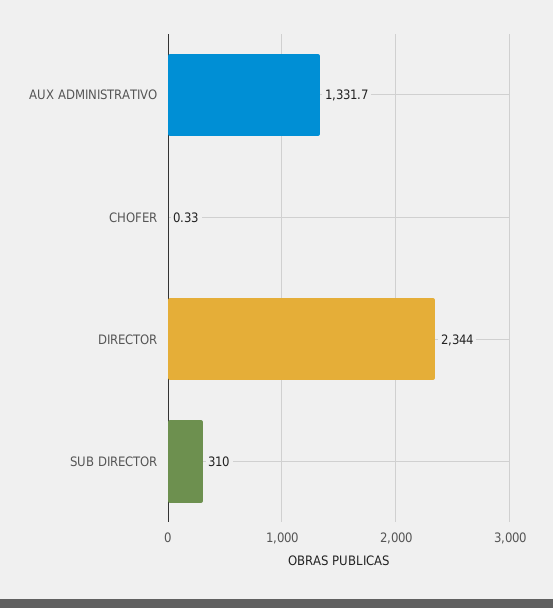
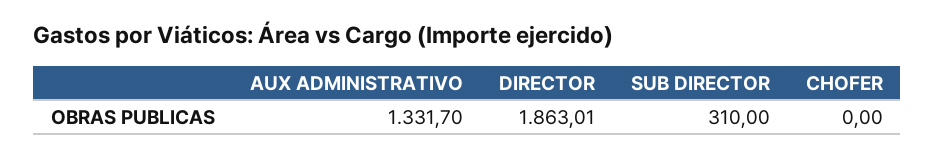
CHOFER: 0.33 -> 0
DIRECTOR: 2344 -> 1863.01

